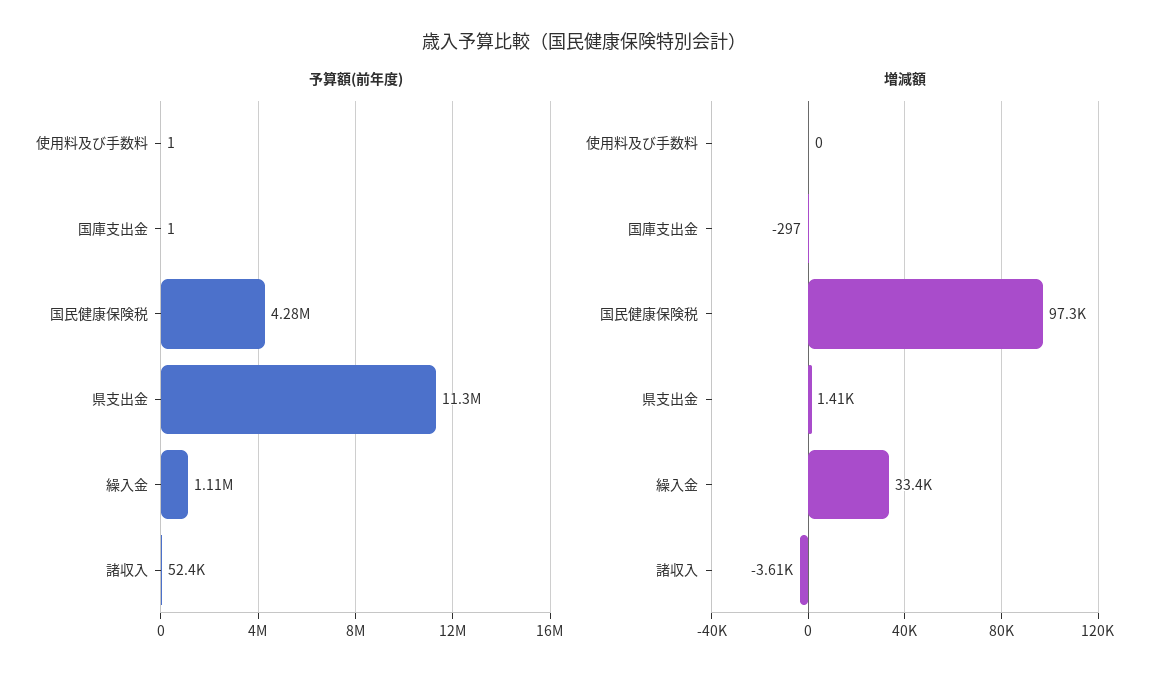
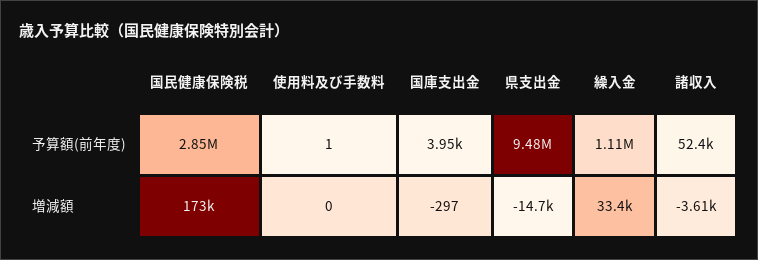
予算額(前年度), 国庫支出金: 1 -> 3950
予算額(前年度), 国民健康保険税: 4280000 -> 2850000
予算額(前年度), 県支出金: 11300000 -> 9480000
増減額, 国民健康保険税: 97300 -> 173000
増減額, 県支出金: 1410 -> -14700

